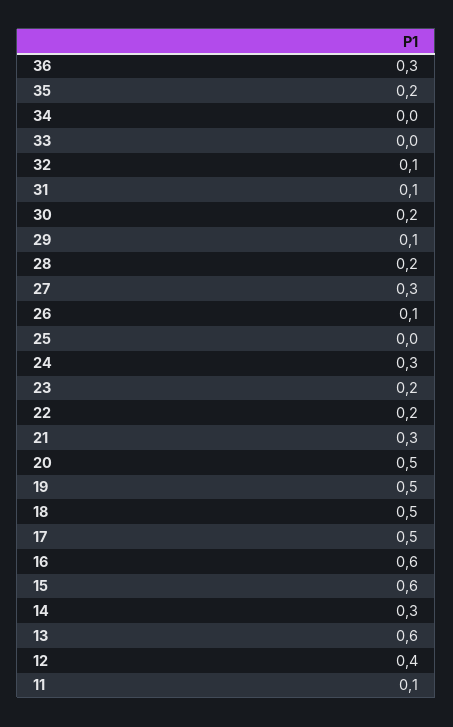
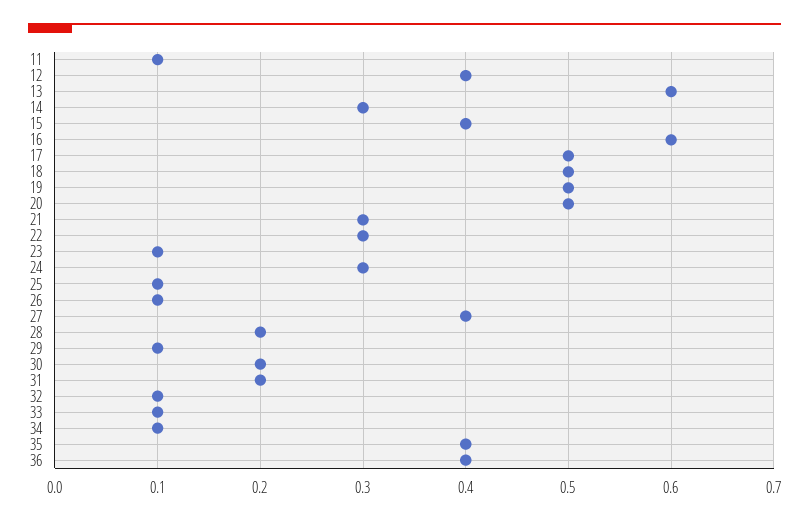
36: 0.3 -> 0.4
35: 0.2 -> 0.4
34: 0 -> 0.1
33: 0 -> 0.1
31: 0.1 -> 0.2
27: 0.3 -> 0.4
25: 0 -> 0.1
23: 0.2 -> 0.1
22: 0.2 -> 0.3
15: 0.6 -> 0.4

